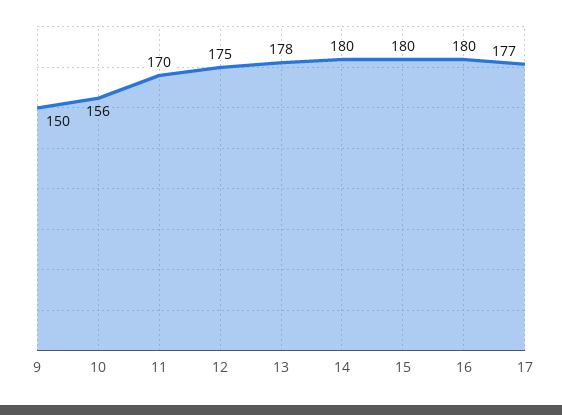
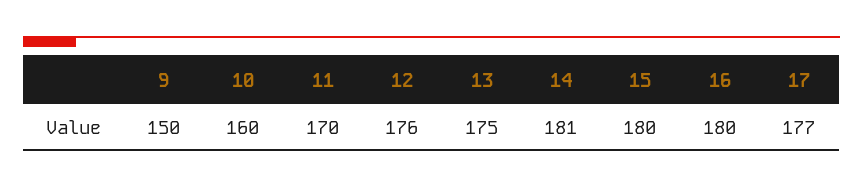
10: 156 -> 160
12: 175 -> 176
13: 178 -> 175
14: 180 -> 181

